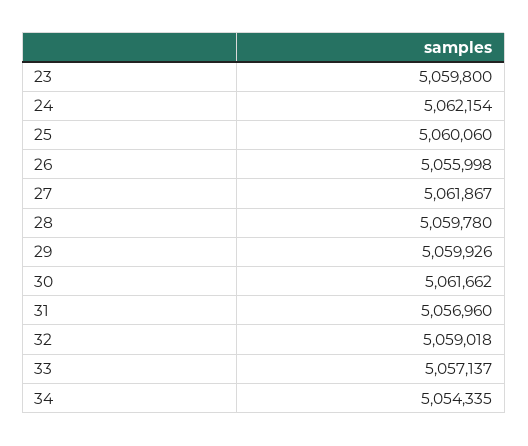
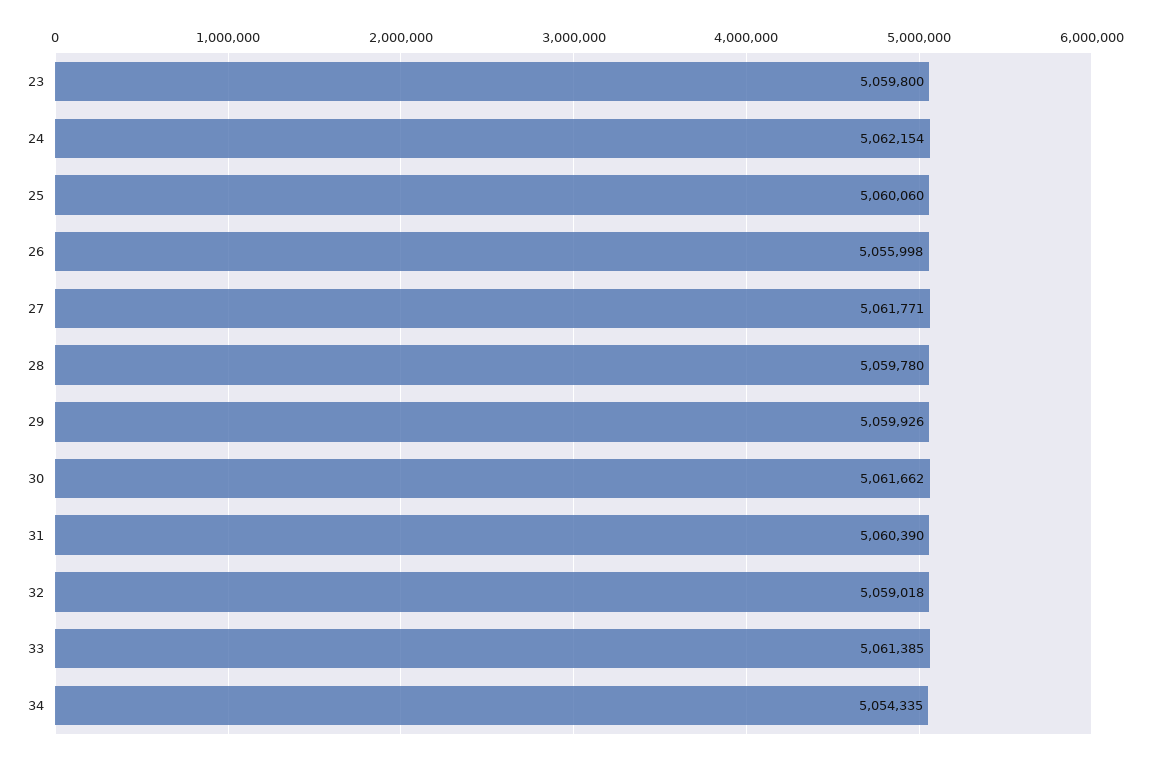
27: 5061867 -> 5061771
31: 5056960 -> 5060390
33: 5057137 -> 5061385

